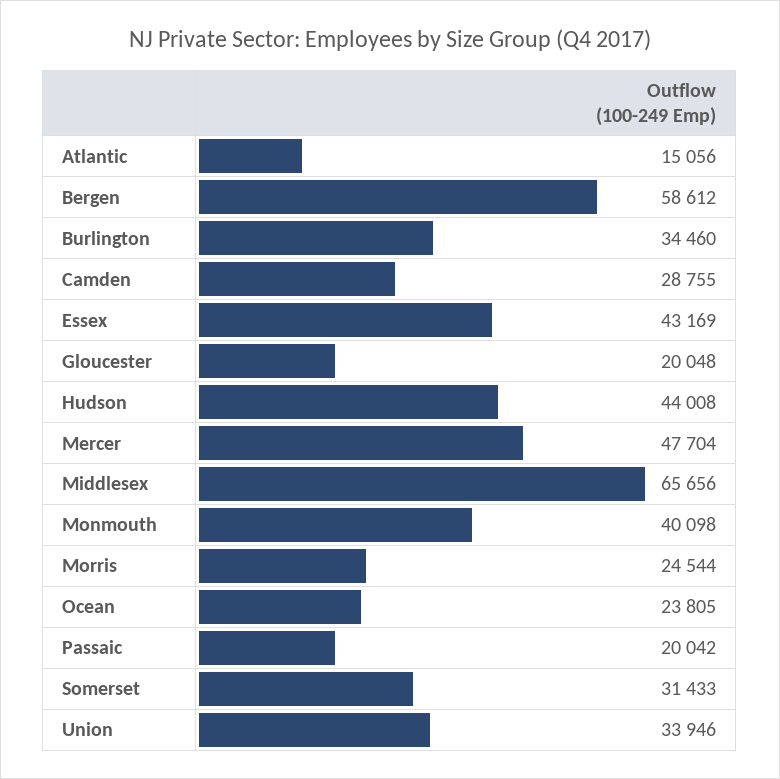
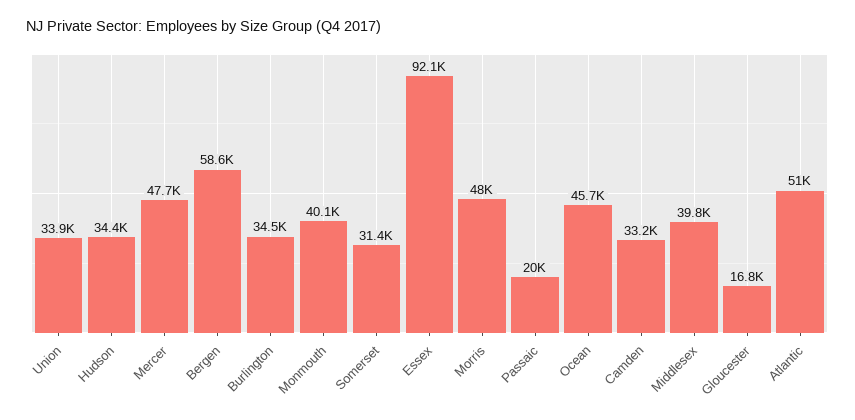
Atlantic: 15056 -> 51000
Camden: 28755 -> 33200
Essex: 43169 -> 92100
Gloucester: 20048 -> 16800
Hudson: 44008 -> 34400
Middlesex: 65656 -> 39800
Morris: 24544 -> 48000
Ocean: 23805 -> 45700

